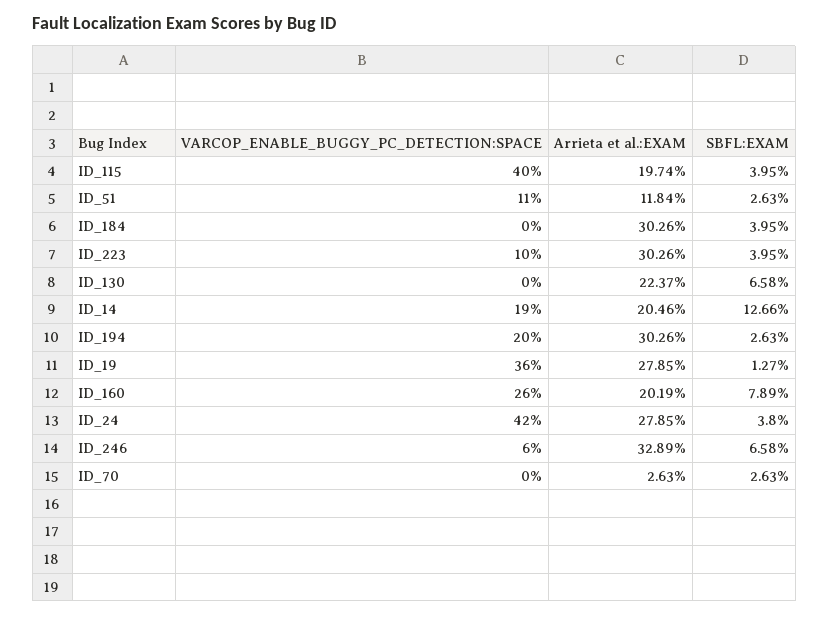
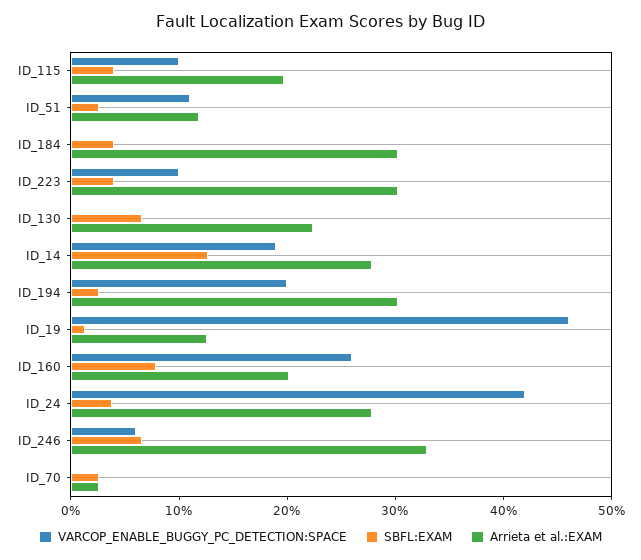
VARCOP_ENABLE_BUGGY_PC_DETECTION:SPACE, ID_115: 40 -> 10
Arrieta et al.:EXAM, ID_14: 20.46 -> 28
VARCOP_ENABLE_BUGGY_PC_DETECTION:SPACE, ID_19: 36 -> 46
Arrieta et al.:EXAM, ID_19: 27.85 -> 12

